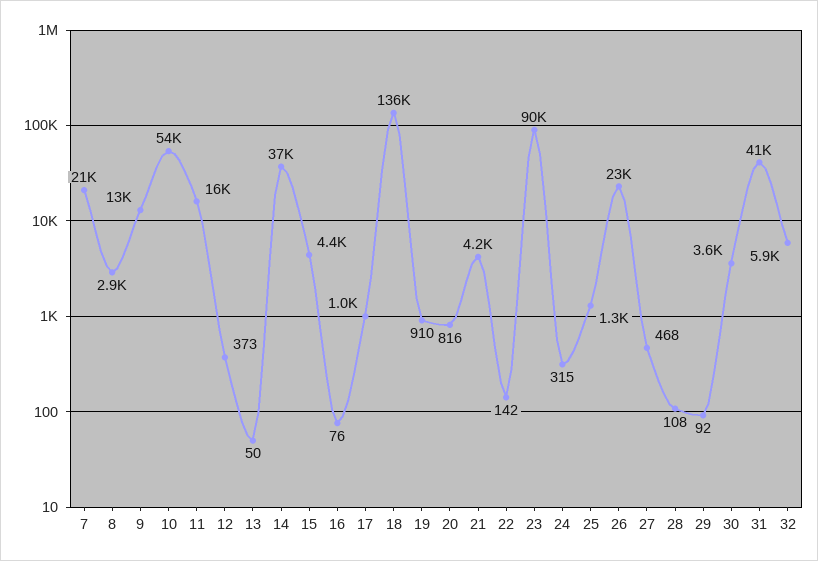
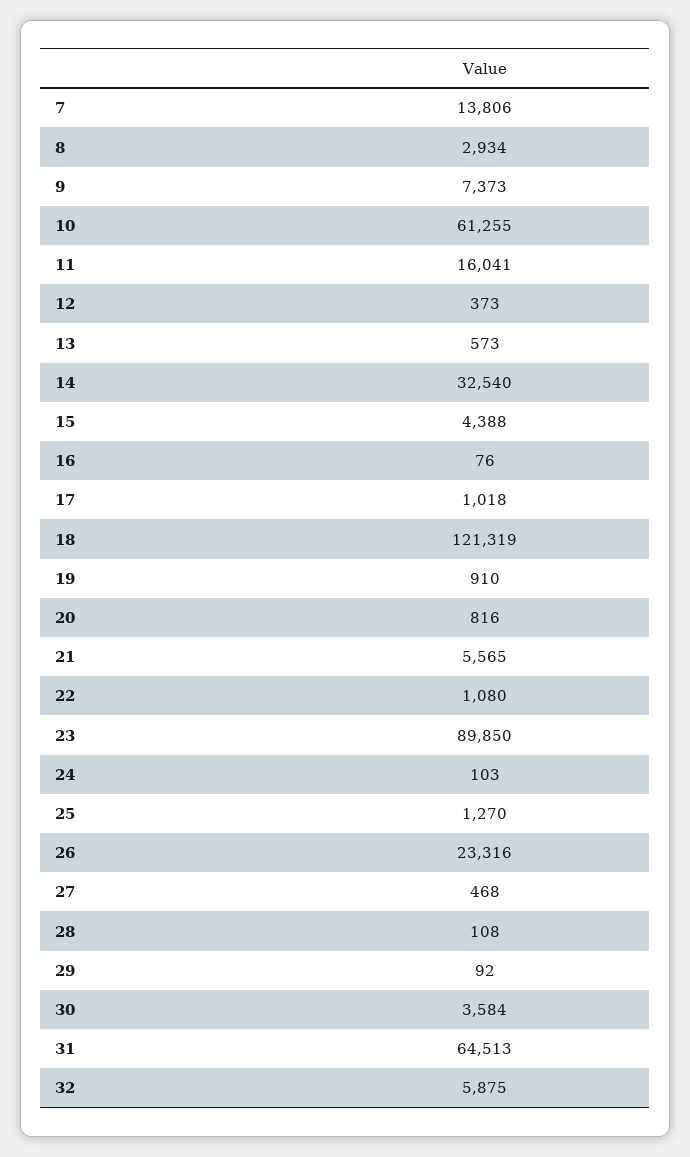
7: 21000 -> 13806
9: 13000 -> 7373
10: 54000 -> 61255
13: 50 -> 573
14: 37000 -> 32540
18: 136000 -> 121319
21: 4200 -> 5565
22: 142 -> 1080
24: 315 -> 103
31: 41000 -> 64513

